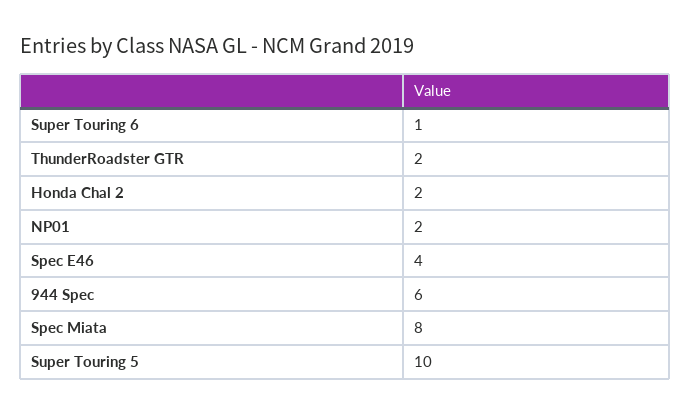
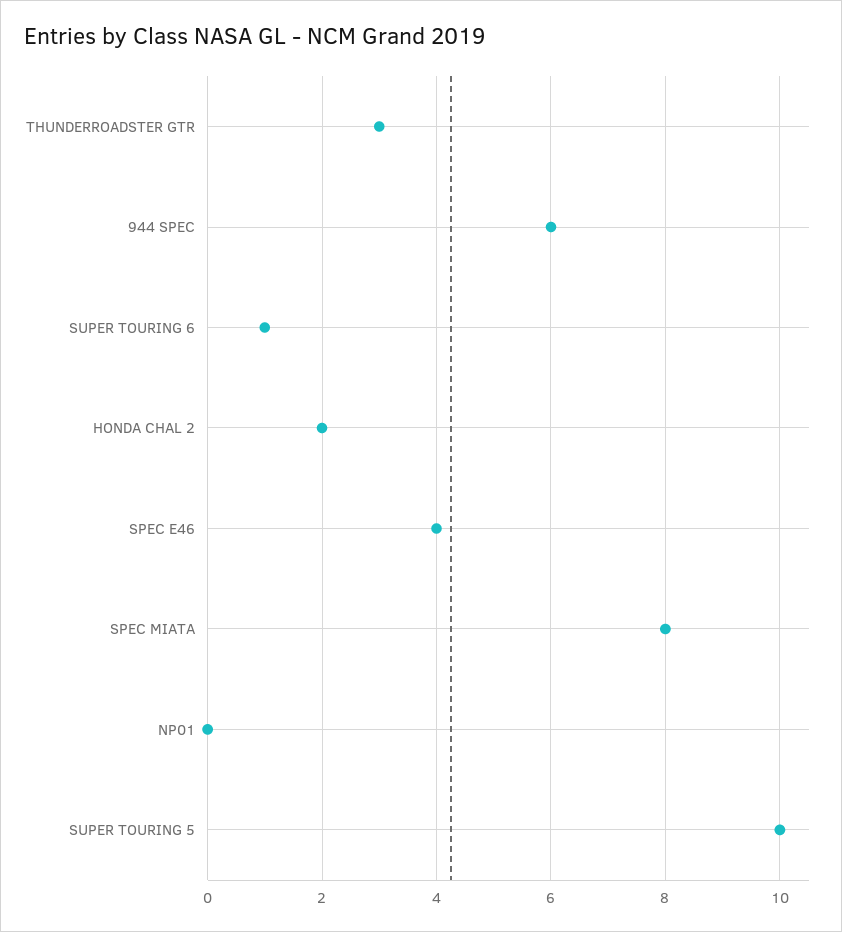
ThunderRoadster GTR: 2 -> 3
NP01: 2 -> 0

